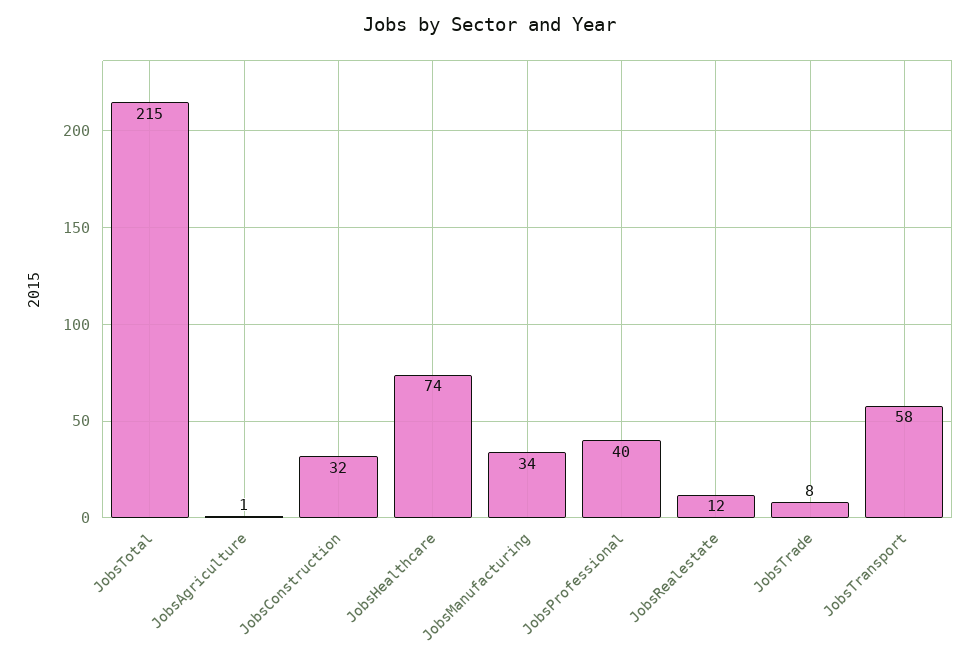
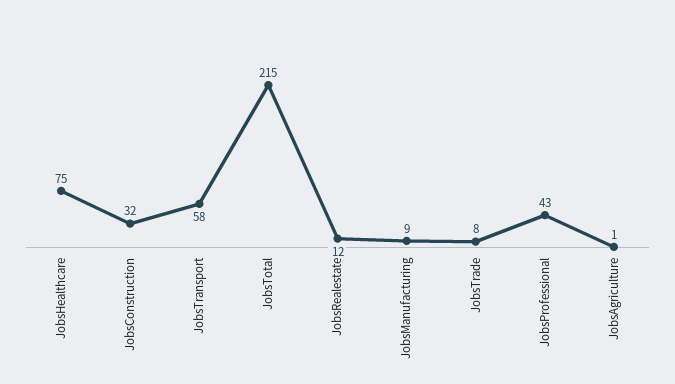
JobsHealthcare: 74 -> 75
JobsManufacturing: 34 -> 9
JobsProfessional: 40 -> 43

